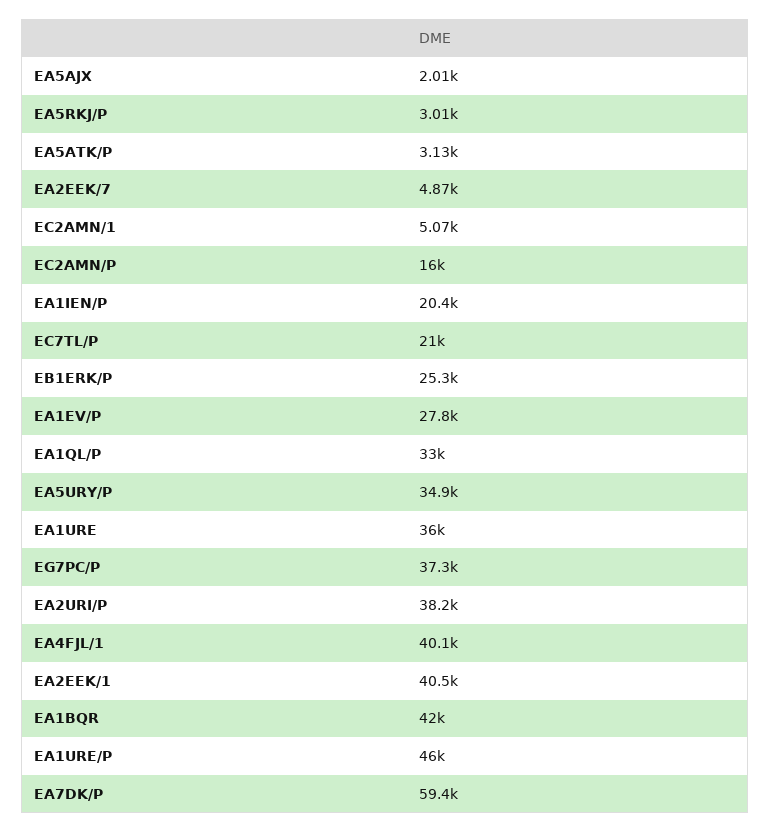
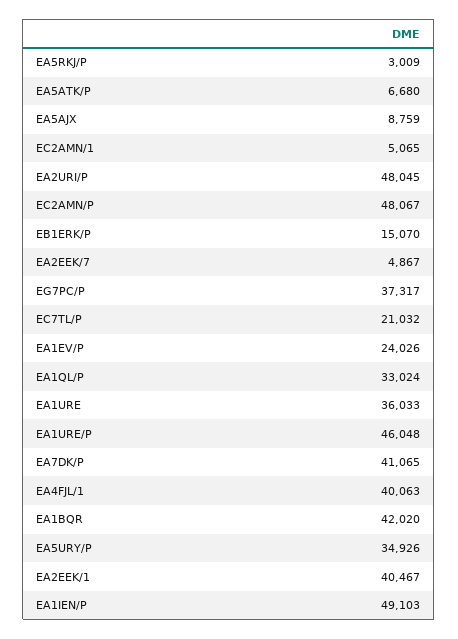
EA5AJX: 2010 -> 8759
EA5ATK/P: 3130 -> 6680
EC2AMN/P: 16000 -> 48067
EA1IEN/P: 20400 -> 49103
EB1ERK/P: 25300 -> 15070
EA1EV/P: 27800 -> 24026
EA2URI/P: 38200 -> 48045
EA7DK/P: 59400 -> 41065

